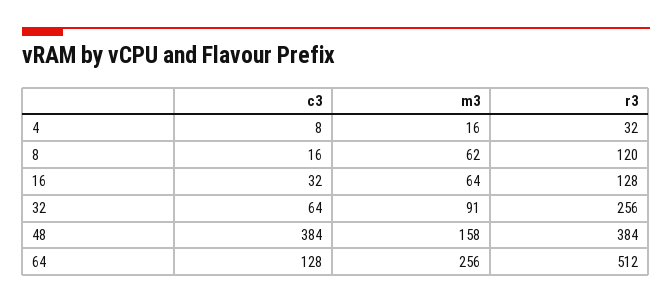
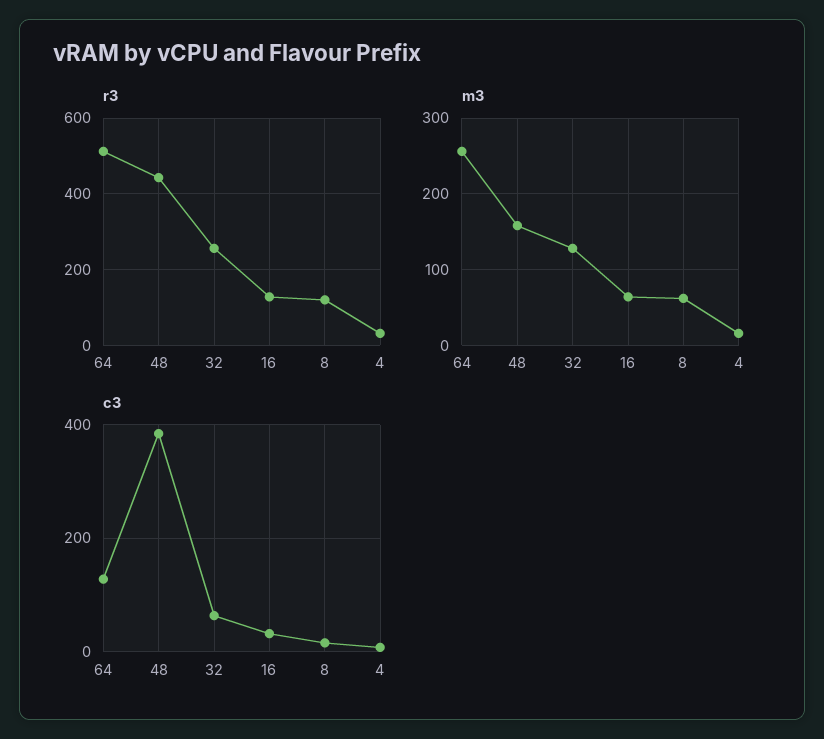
m3, 32: 91 -> 130
r3, 48: 384 -> 440

